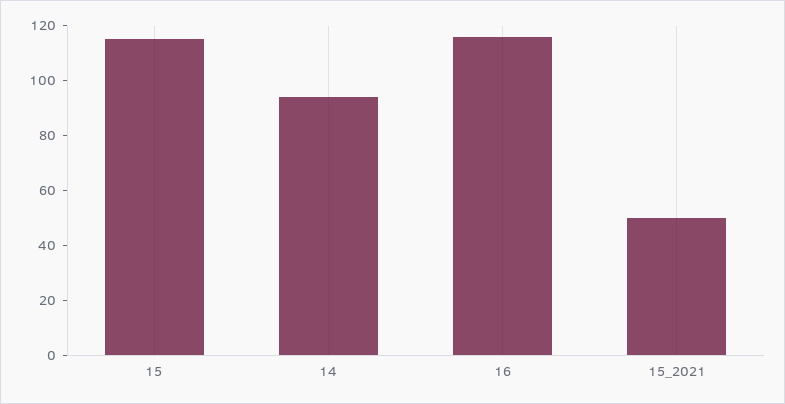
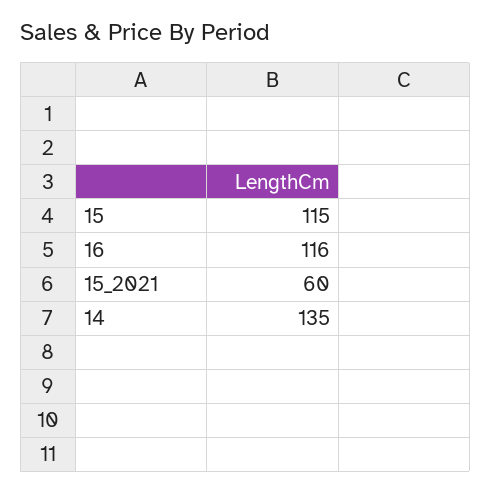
14: 95 -> 135
15_2021: 50 -> 60

